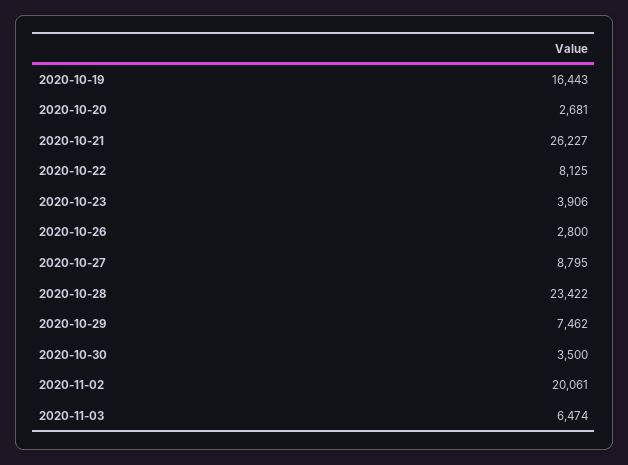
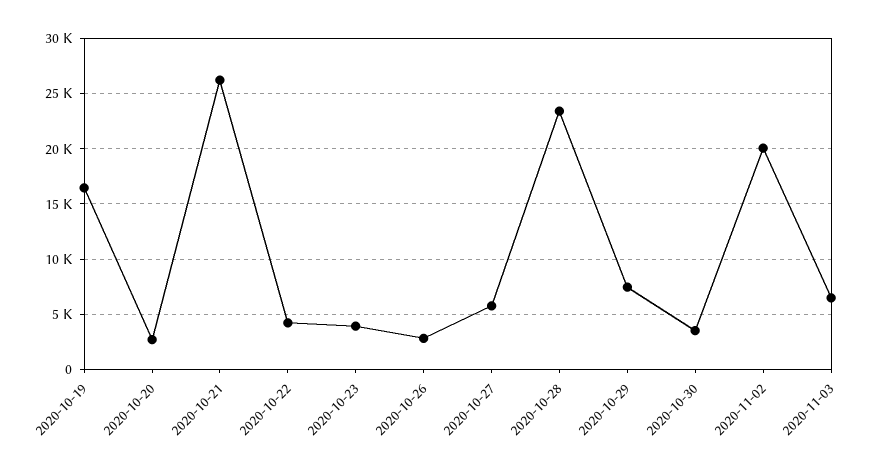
2020-10-22: 8125 -> 4000
2020-10-27: 8795 -> 6000

